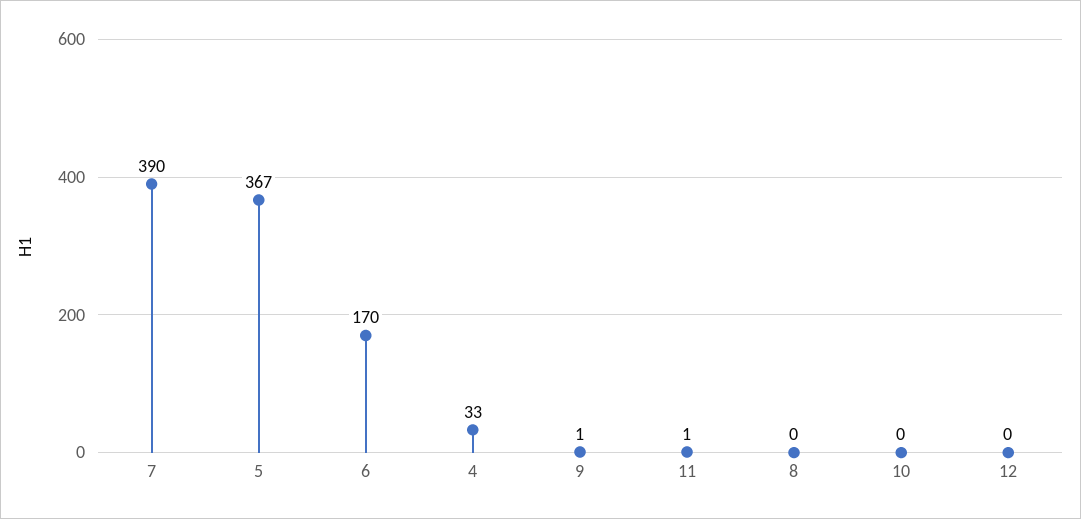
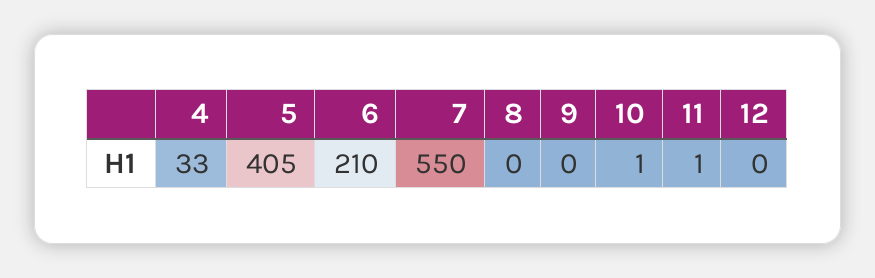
7: 390 -> 550
5: 367 -> 405
6: 170 -> 210
9: 1 -> 0
10: 0 -> 1

